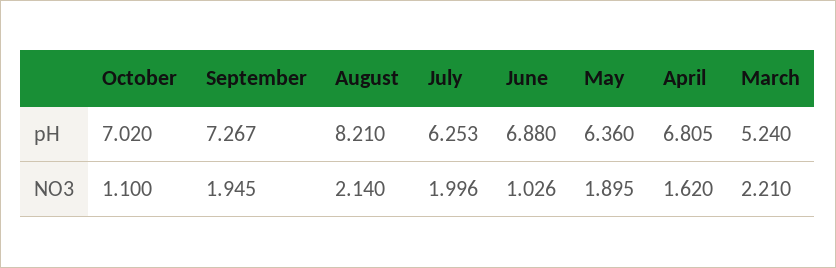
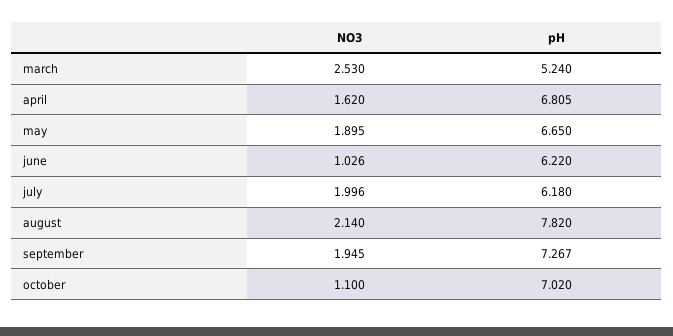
August, pH: 8.21 -> 7.82
July, pH: 6.253 -> 6.18
June, pH: 6.88 -> 6.22
May, pH: 6.36 -> 6.65
March, NO3: 2.21 -> 2.53

